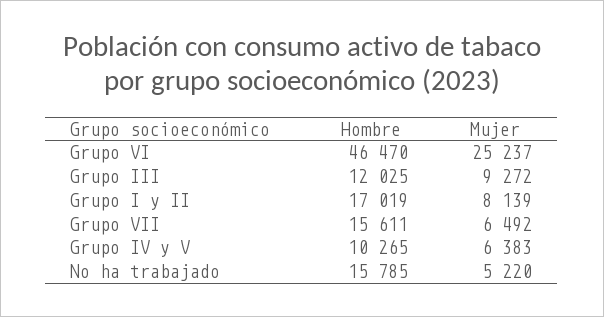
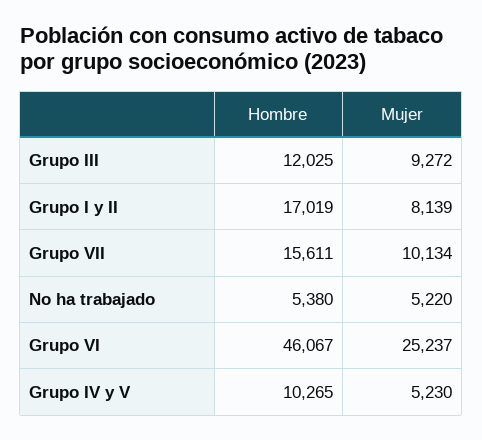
Hombre, Grupo VI: 46470 -> 46067
Mujer, Grupo VII: 6492 -> 10134
Mujer, Grupo IV y V: 6383 -> 5230
Hombre, No ha trabajado: 15785 -> 5380

